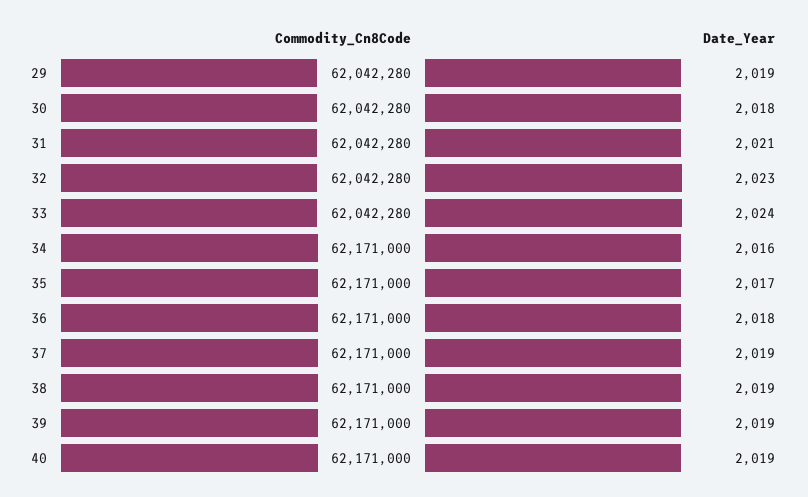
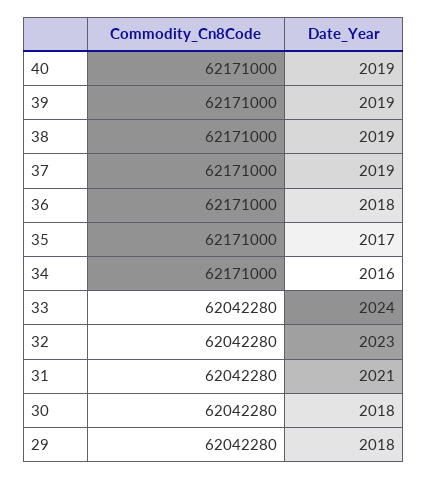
Date_Year, 29: 2019 -> 2018

